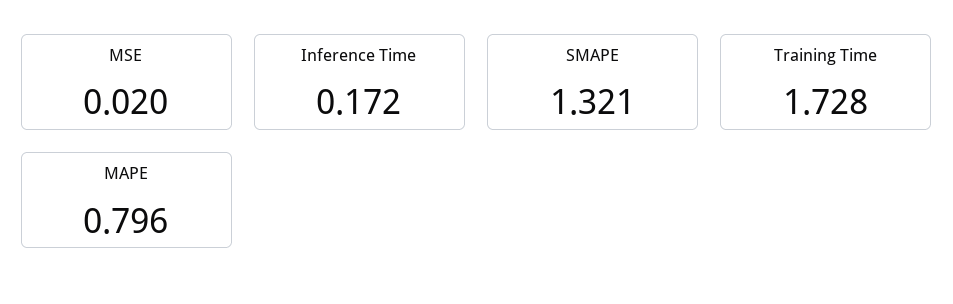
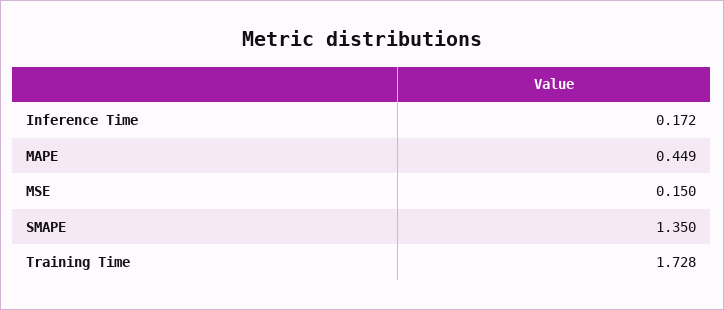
MSE: 0.02 -> 0.15
SMAPE: 1.321 -> 1.35
MAPE: 0.796 -> 0.449

